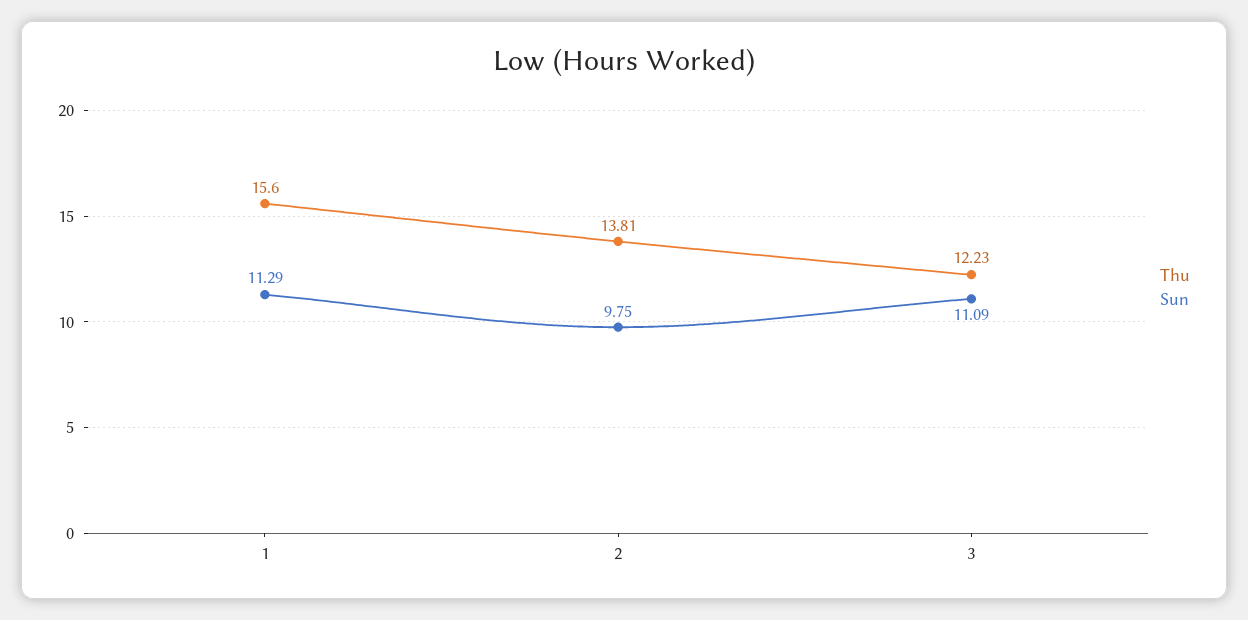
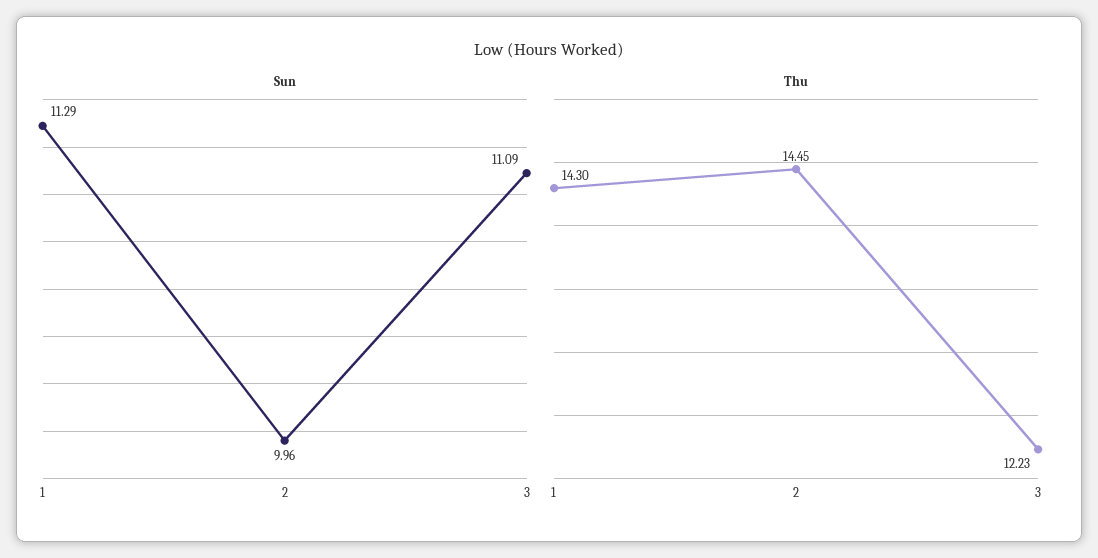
Thu, 1: 15.6 -> 14.3
Thu, 2: 13.81 -> 14.45
Sun, 2: 9.75 -> 9.96

